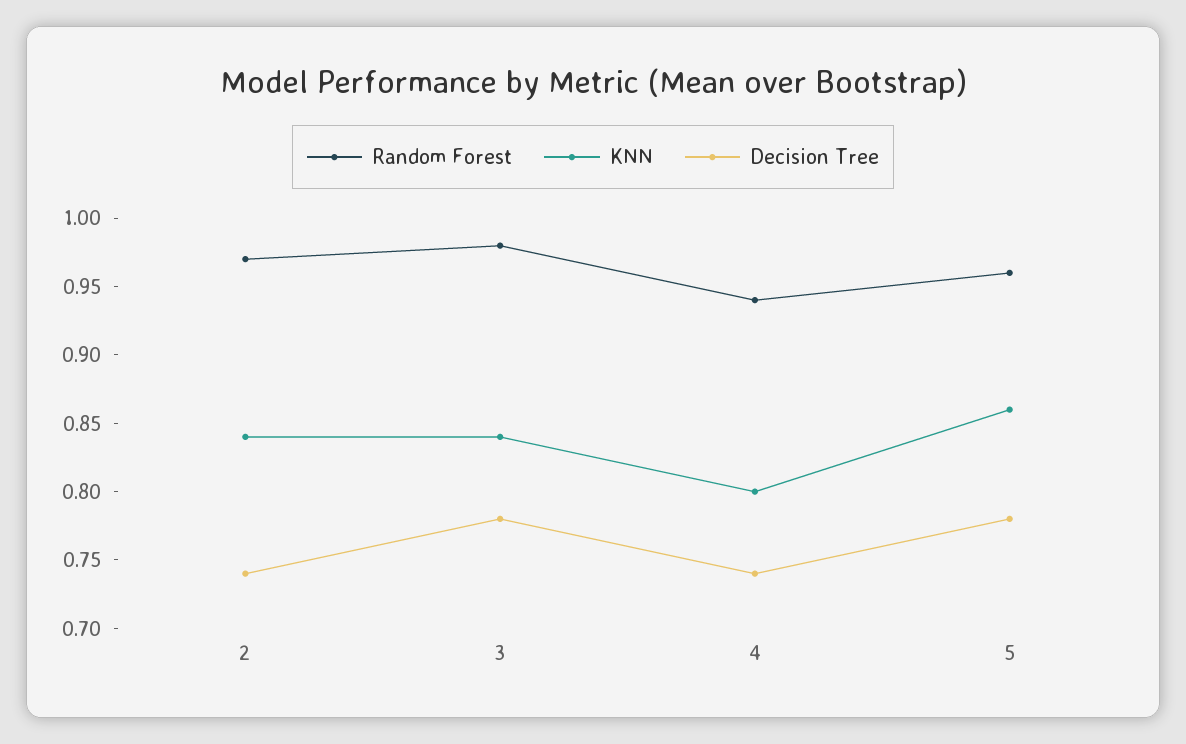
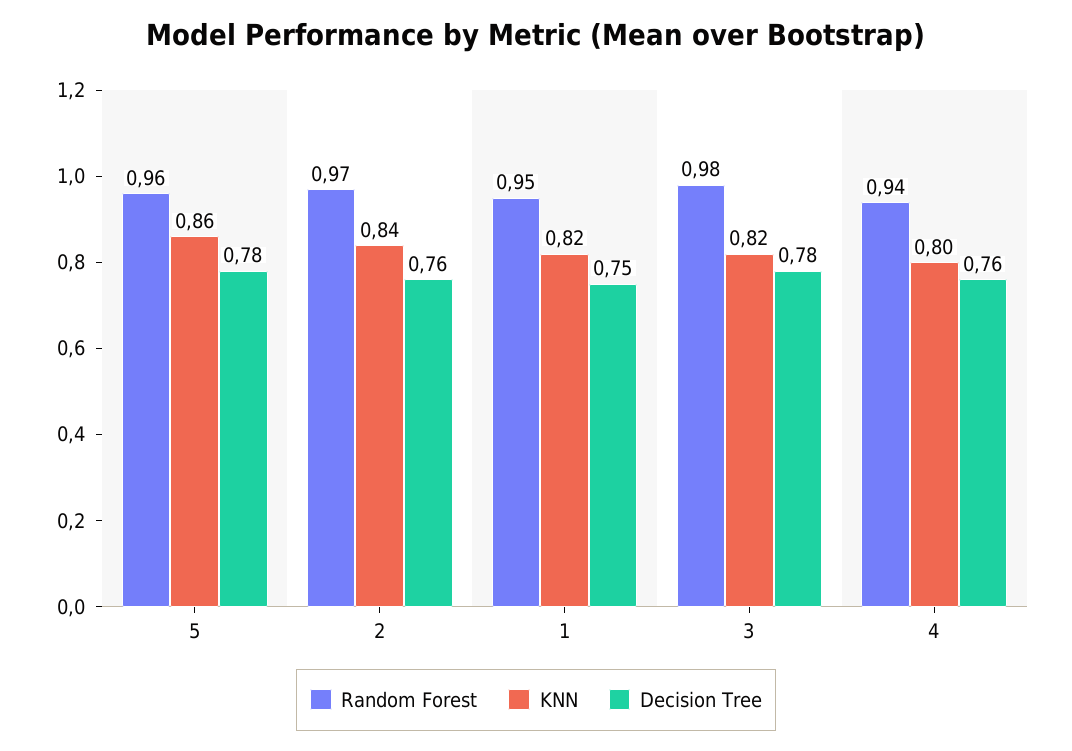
Decision Tree, 2: 0.74 -> 0.76
KNN, 3: 0.84 -> 0.82
Decision Tree, 4: 0.74 -> 0.76
Random Forest, 1: none -> 0.95
KNN, 1: none -> 0.82
Decision Tree, 1: none -> 0.75

